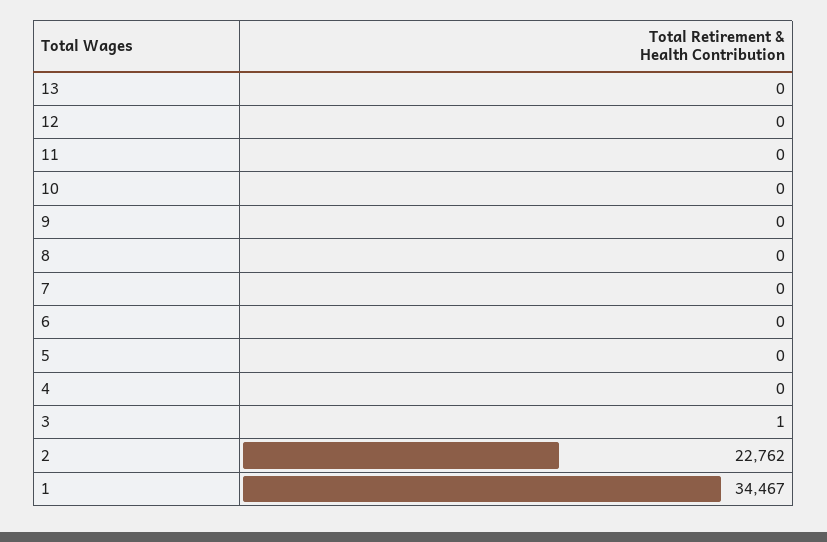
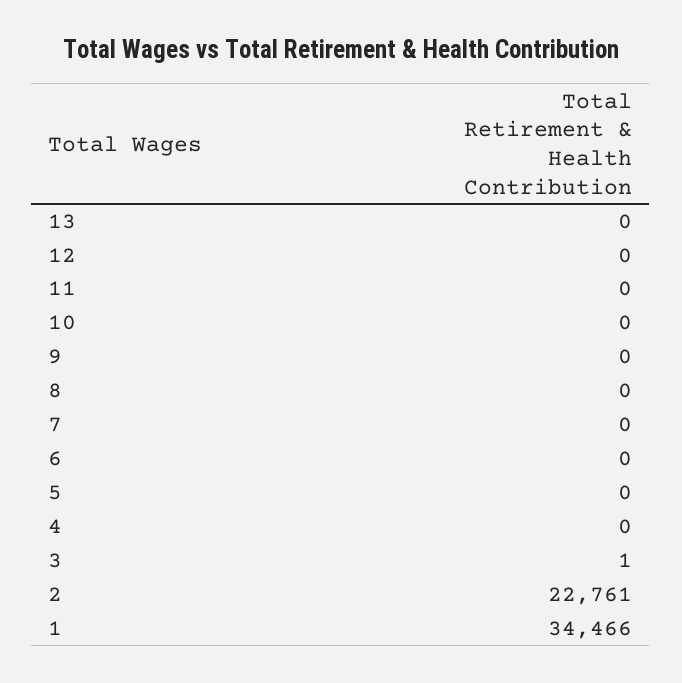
2: 22762 -> 22761
1: 34467 -> 34466

